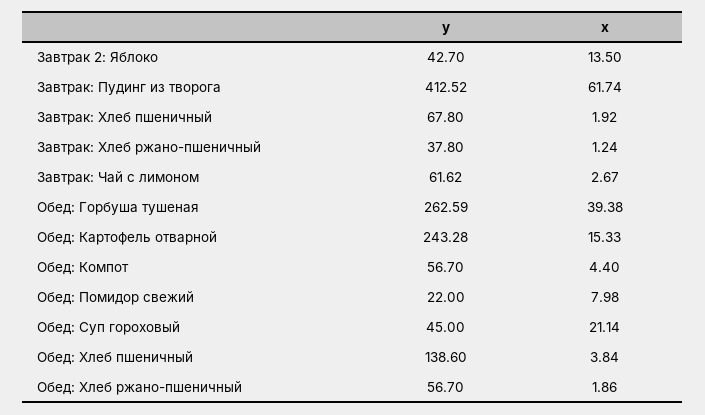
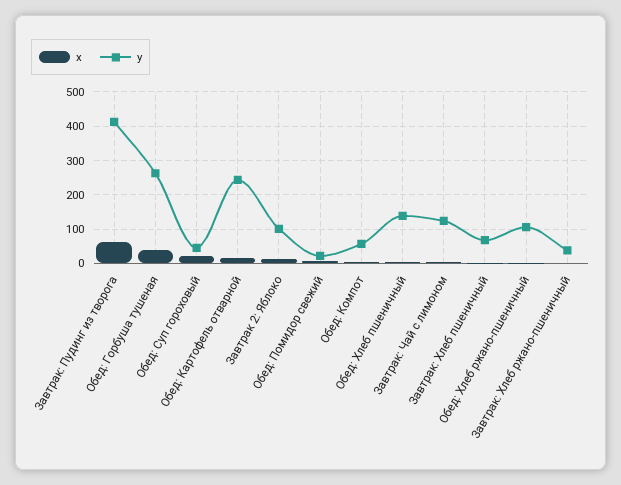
y, Завтрак 2: Яблоко: 42.7 -> 100
y, Завтрак: Чай с лимоном: 61.62 -> 120
y, Обед: Хлеб ржано-пшеничный: 56.7 -> 100

